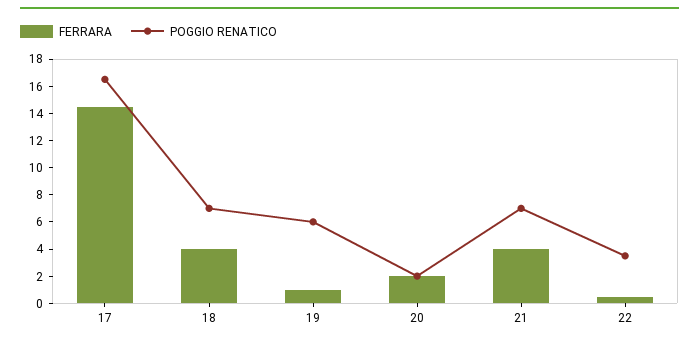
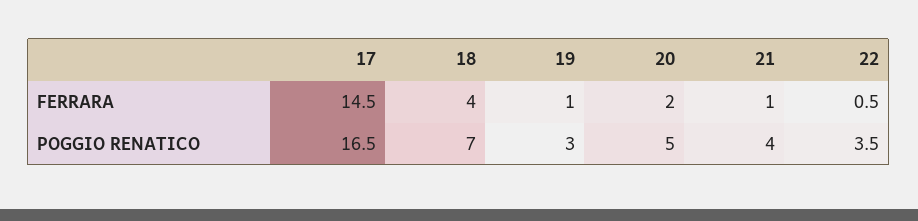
POGGIO RENATICO, 19: 6 -> 3
POGGIO RENATICO, 20: 2 -> 5
FERRARA, 21: 4 -> 1
POGGIO RENATICO, 21: 7 -> 4

